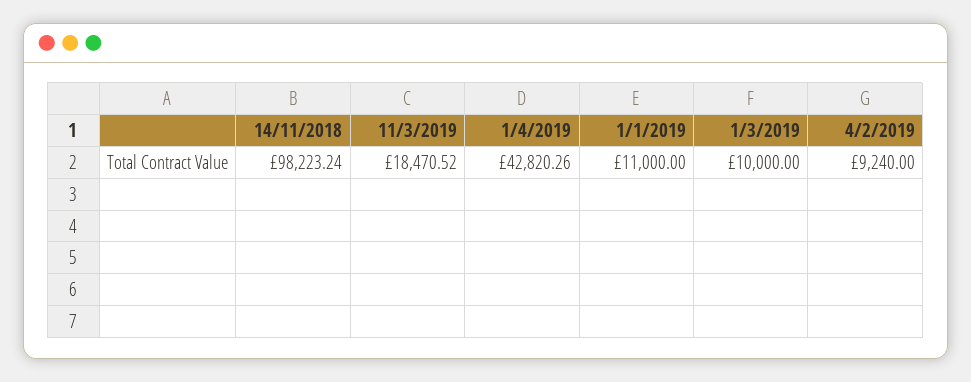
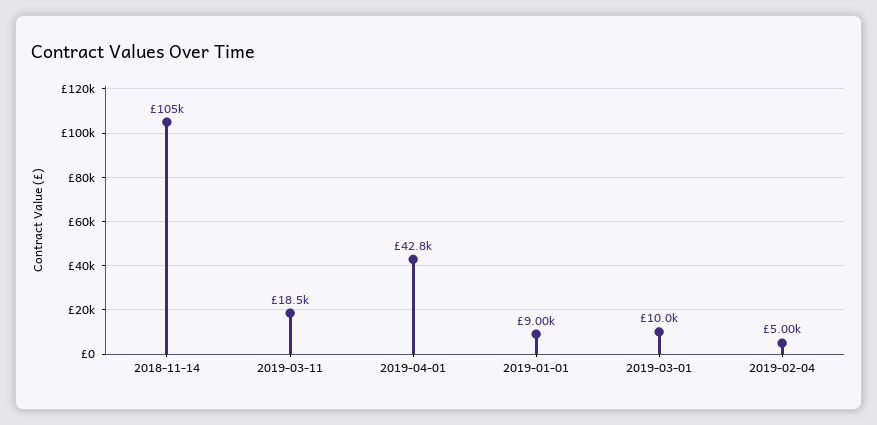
14/11/2018: 98223.24 -> 105000
1/1/2019: 11000 -> 9000
4/2/2019: 9240 -> 5000

